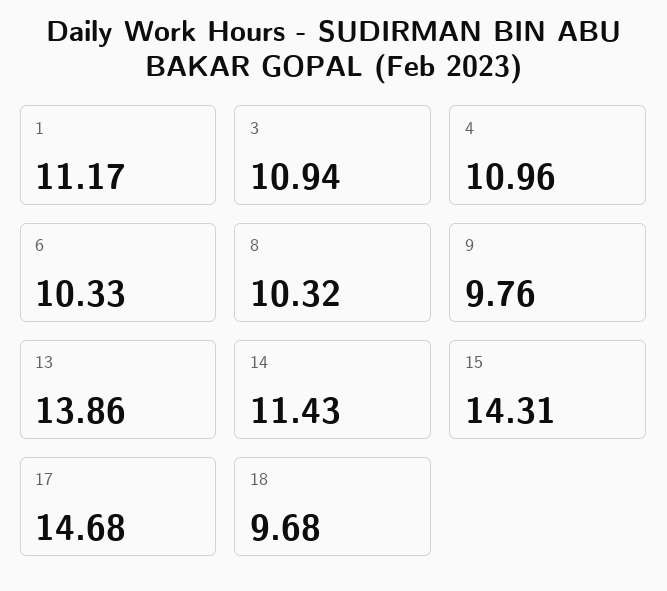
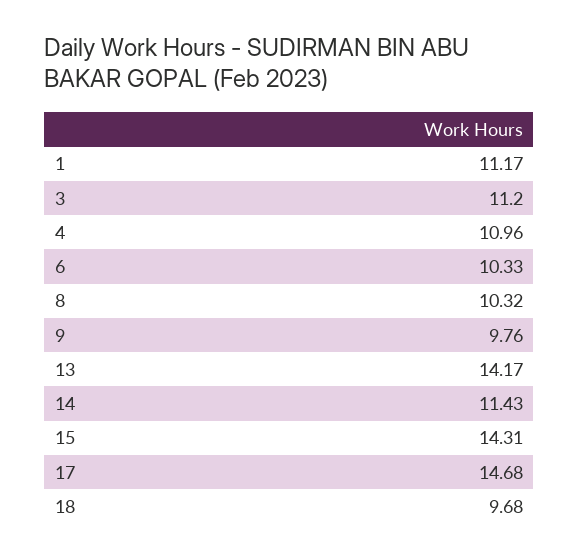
3: 10.94 -> 11.2
13: 13.86 -> 14.17

